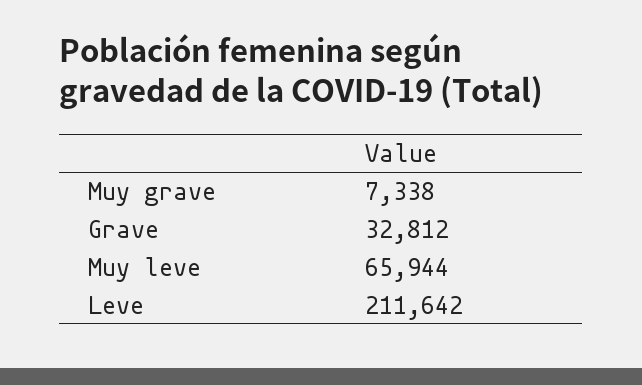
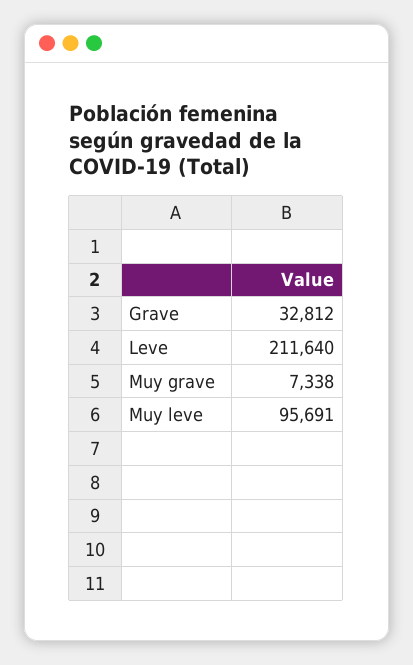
Muy leve: 65944 -> 95691
Leve: 211642 -> 211640

